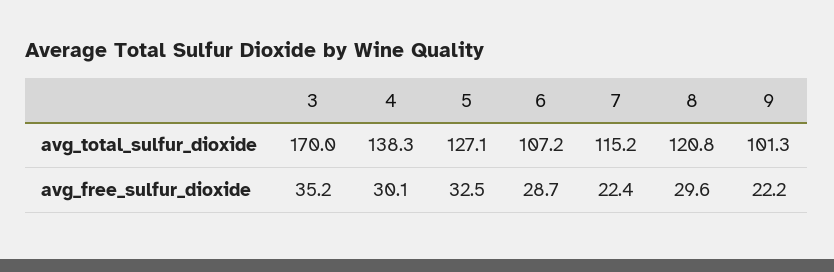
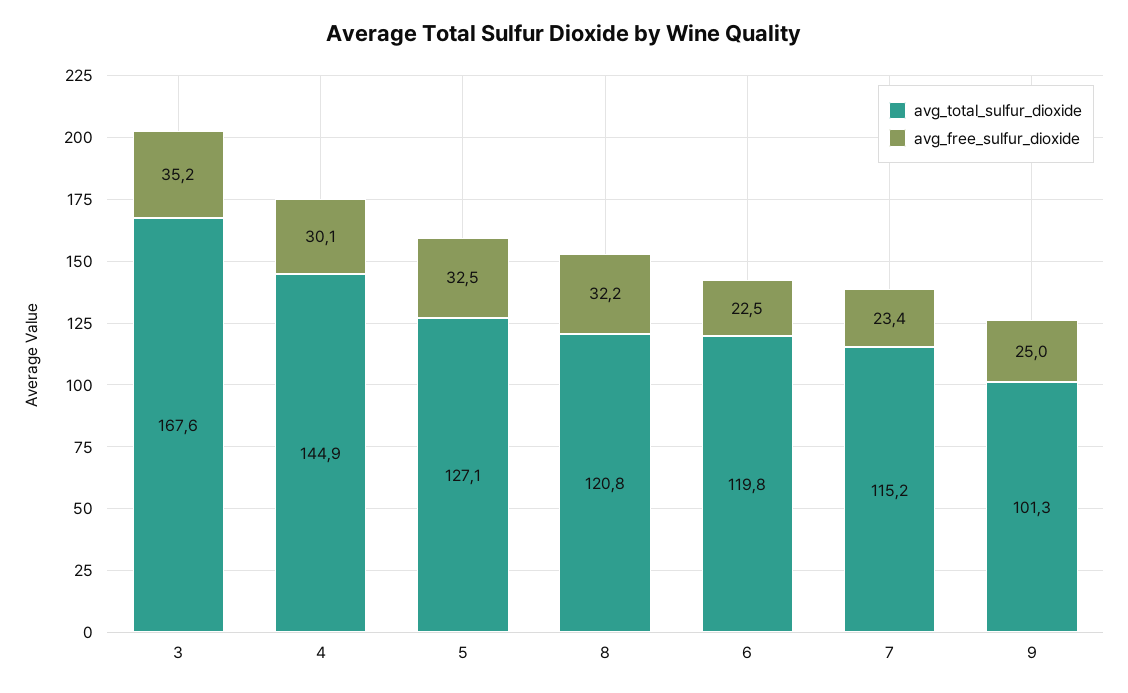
avg_total_sulfur_dioxide, 3: 170 -> 167.6
avg_total_sulfur_dioxide, 4: 138.3 -> 144.9
avg_total_sulfur_dioxide, 6: 107.2 -> 119.8
avg_free_sulfur_dioxide, 6: 28.7 -> 22.5
avg_free_sulfur_dioxide, 7: 22.4 -> 23.4
avg_free_sulfur_dioxide, 8: 29.6 -> 32.2
avg_free_sulfur_dioxide, 9: 22.2 -> 25

